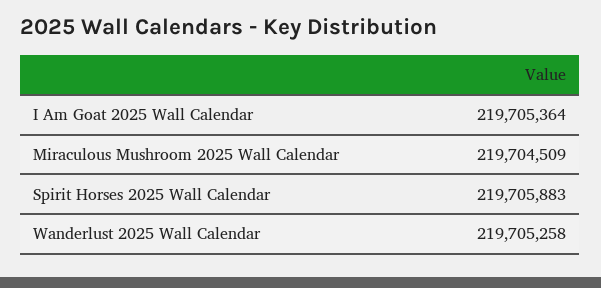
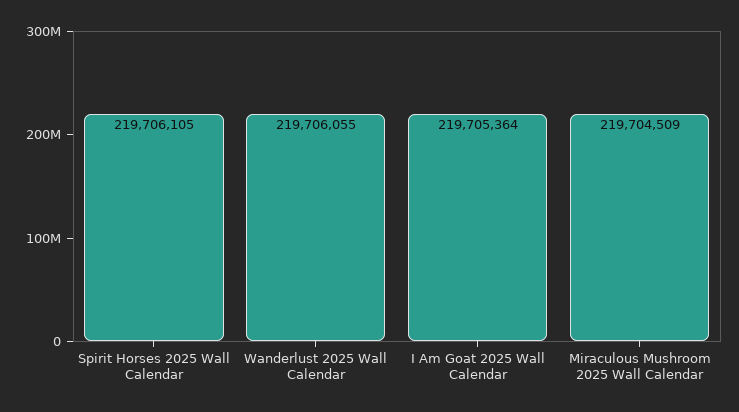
Spirit Horses 2025 Wall Calendar: 219705883 -> 219706105
Wanderlust 2025 Wall Calendar: 219705258 -> 219706055

